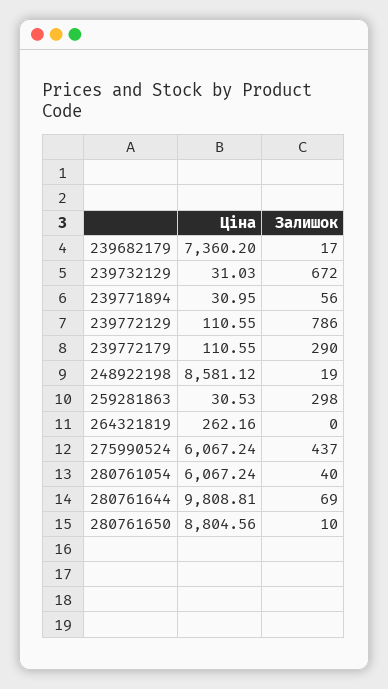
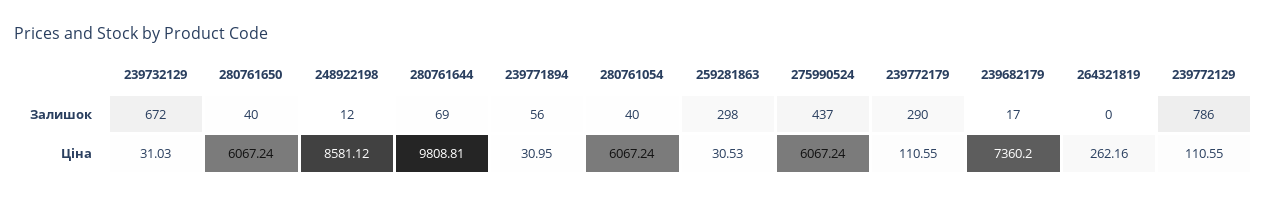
Залишок, 248922198: 19 -> 12
Ціна, 280761650: 8804.56 -> 6067.24
Залишок, 280761650: 10 -> 40

